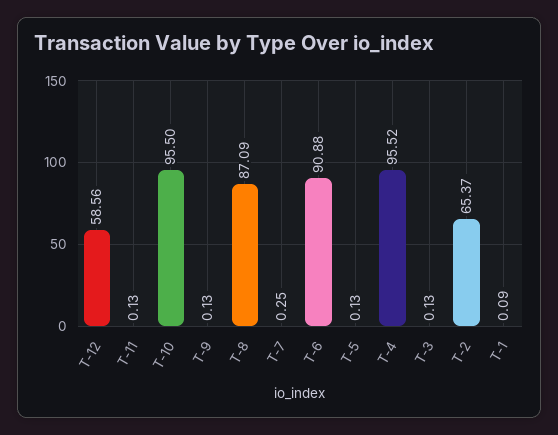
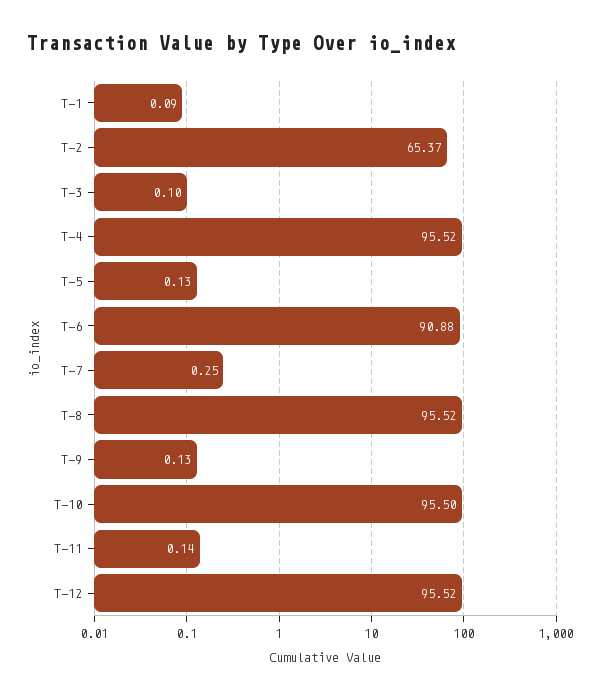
T-12: 58.56 -> 95.52
T-11: 0.13 -> 0.14
T-8: 87.09 -> 95.52
T-3: 0.13 -> 0.1

